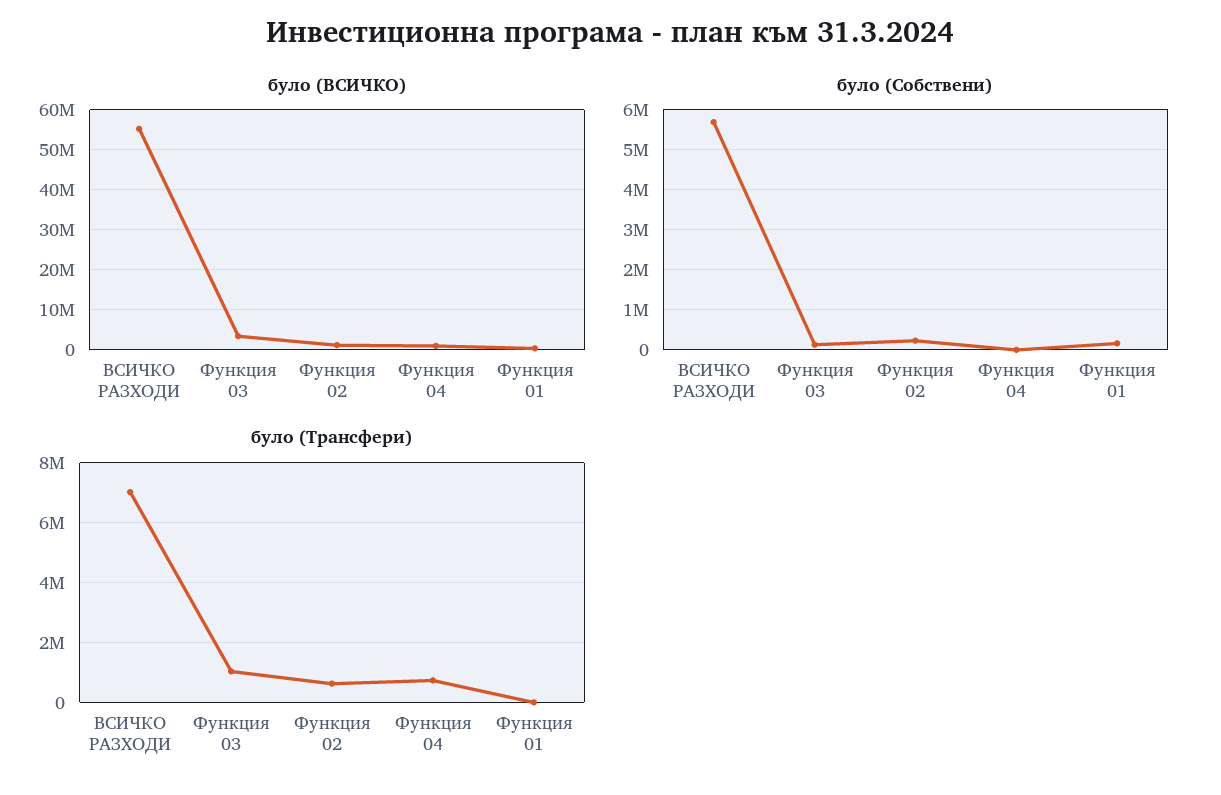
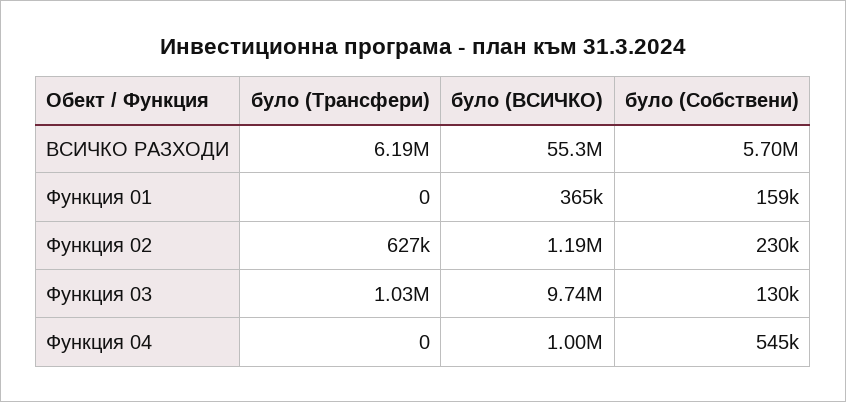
було (ВСИЧКО), Функция 03: 4000000 -> 9740000
було (Собствени), Функция 04: 0 -> 545000
було (Трансфери), ВСИЧКО РАЗХОДИ: 7000000 -> 6190000
було (Трансфери), Функция 04: 750000 -> 0

